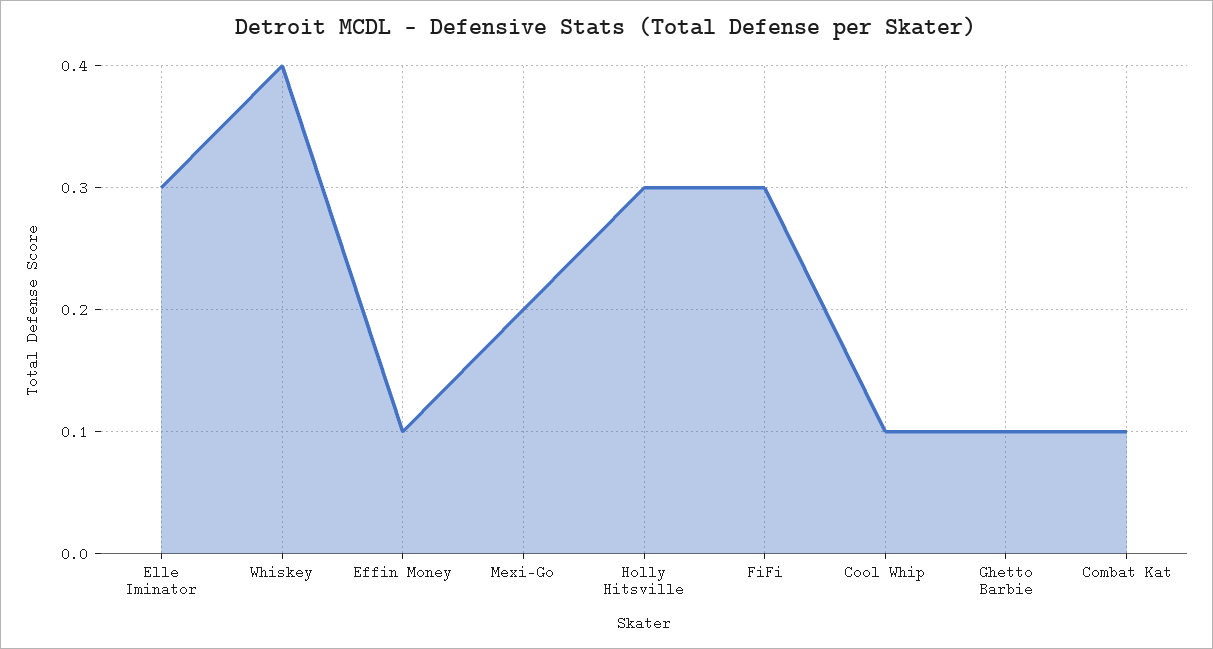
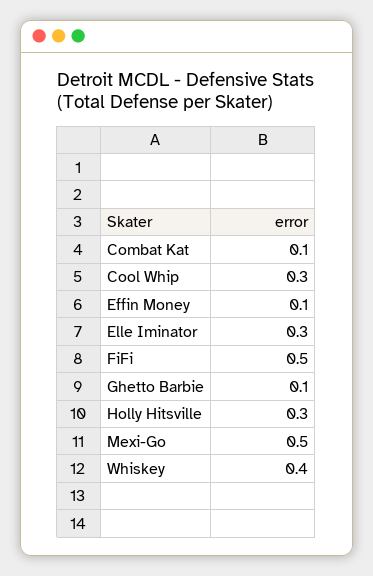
Mexi-Go: 0.2 -> 0.5
FiFi: 0.3 -> 0.5
Cool Whip: 0.1 -> 0.3

